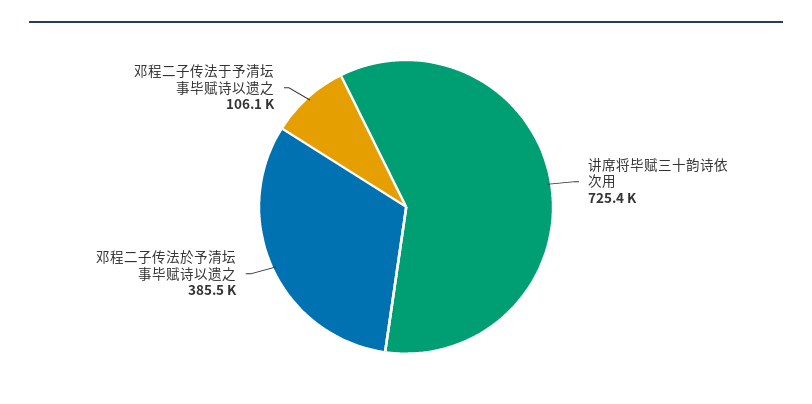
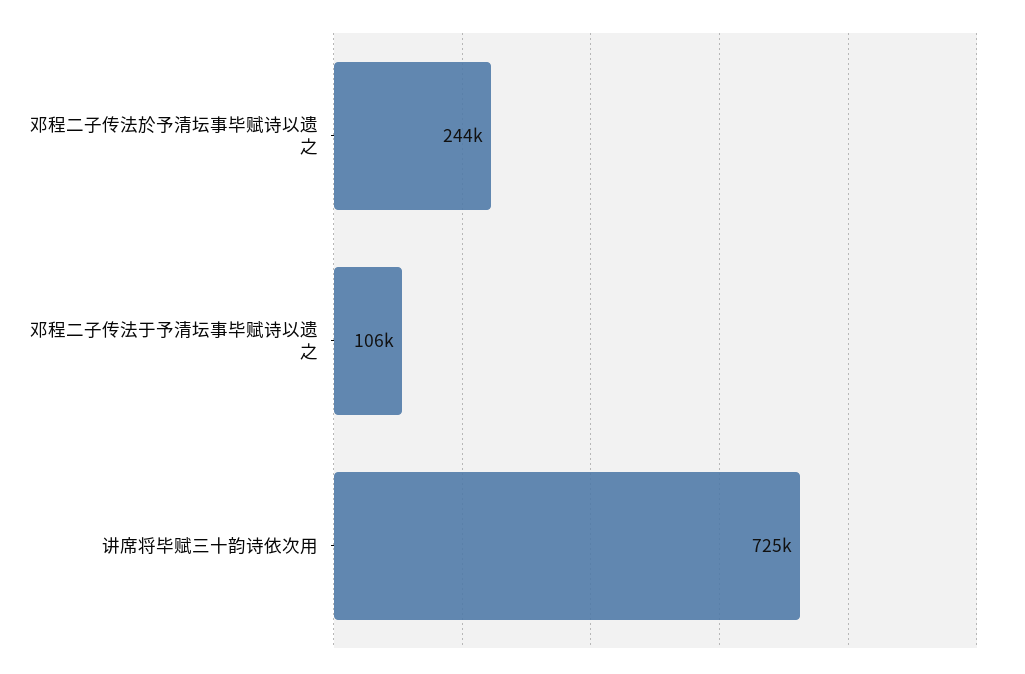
邓程二子传法於予清坛事毕赋诗以遗之: 385500 -> 244000

